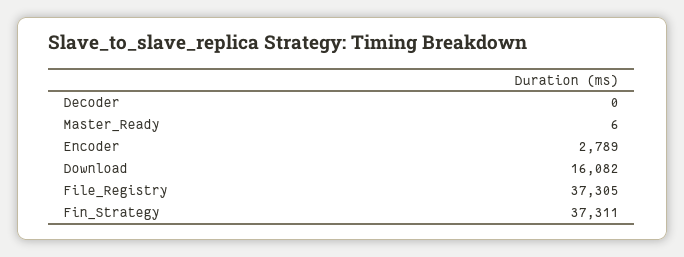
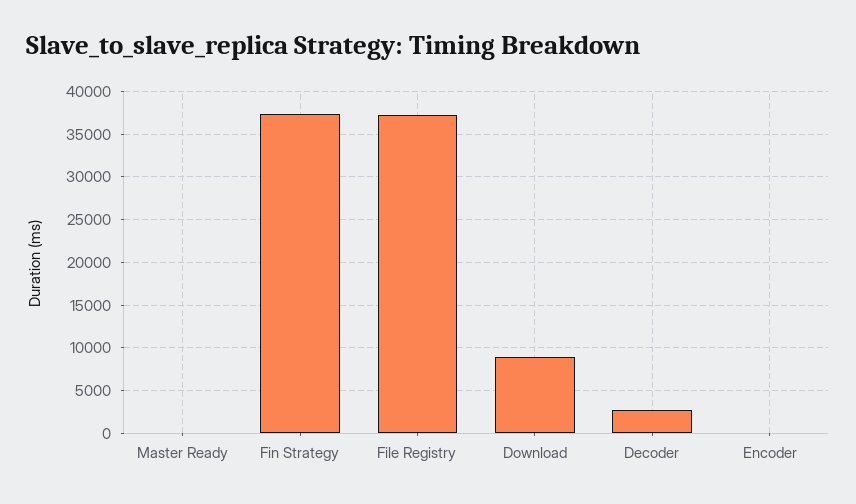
Decoder: 0 -> 3000
Encoder: 2789 -> 0
Download: 16082 -> 9000

